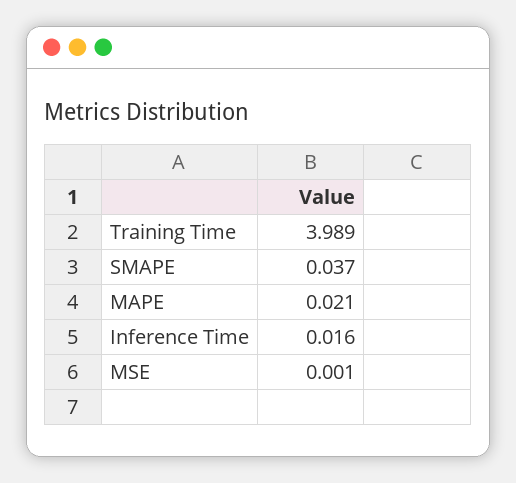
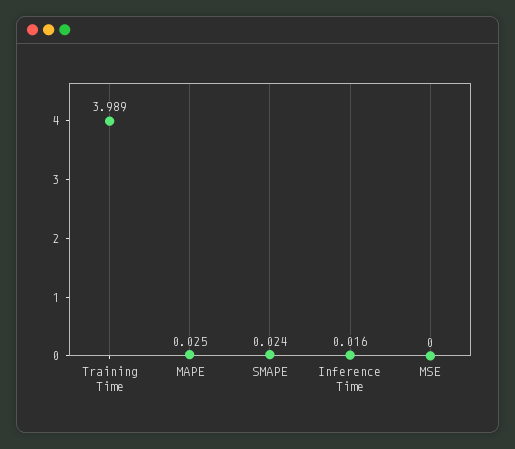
SMAPE: 0.037 -> 0.024
MAPE: 0.021 -> 0.025
MSE: 0.001 -> 0

